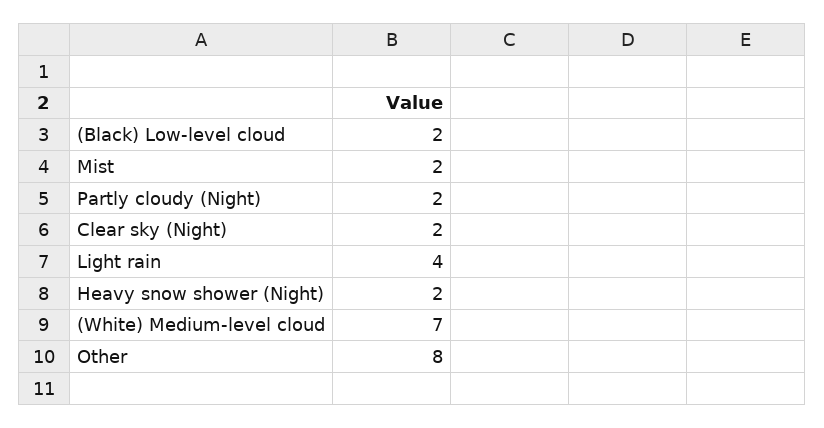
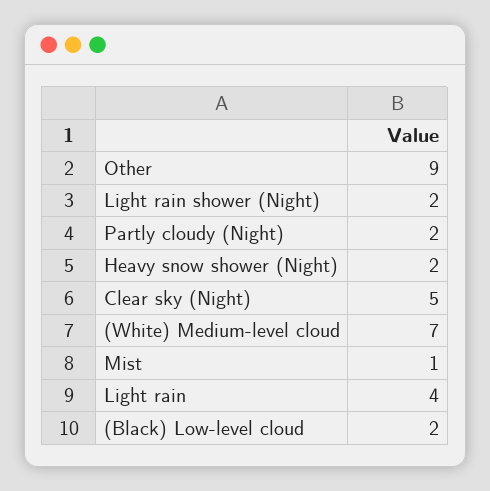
Mist: 2 -> 1
Clear sky (Night): 2 -> 5
Other: 8 -> 9
Light rain shower (Night): none -> 2

